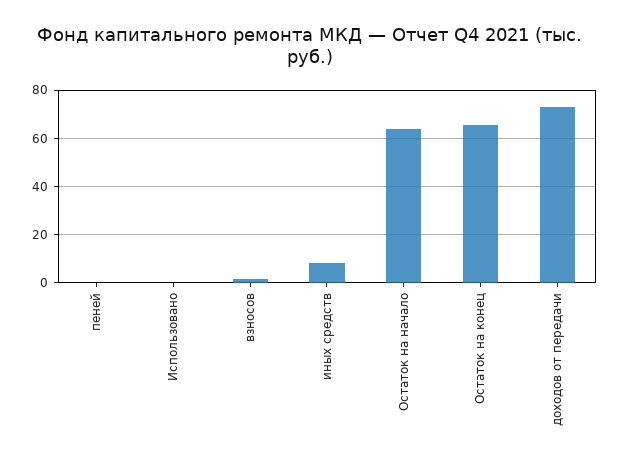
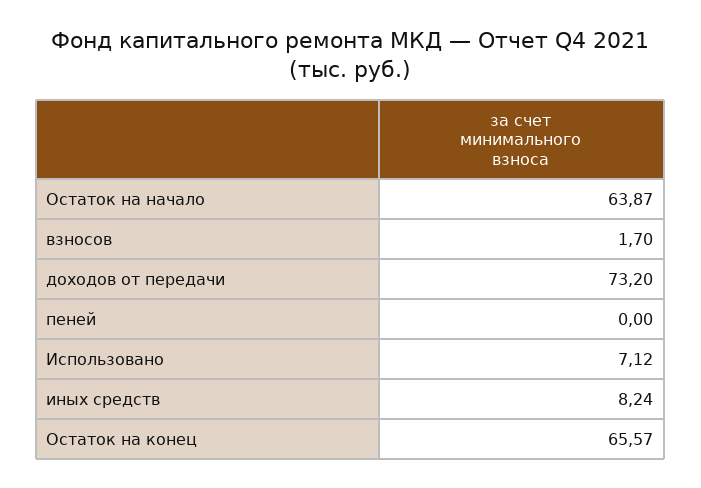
Использовано: 0 -> 7.12

